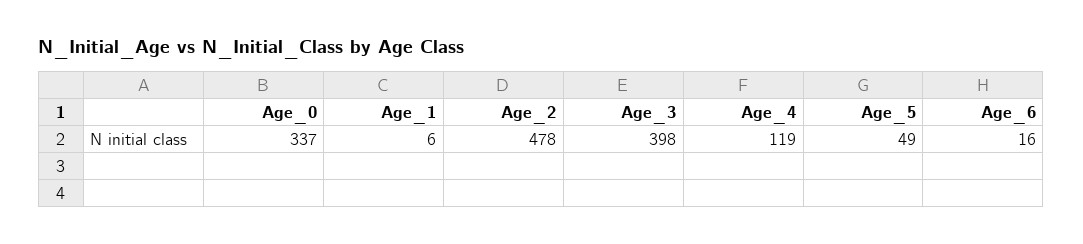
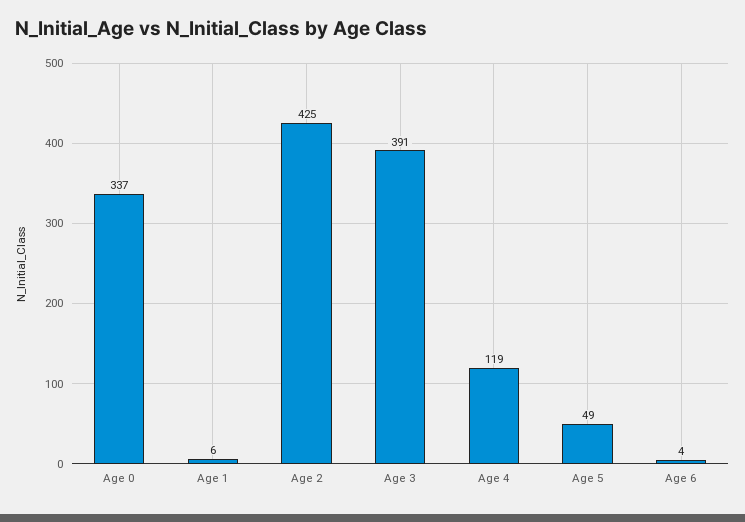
Age_2: 478 -> 425
Age_3: 398 -> 391
Age_6: 16 -> 4

